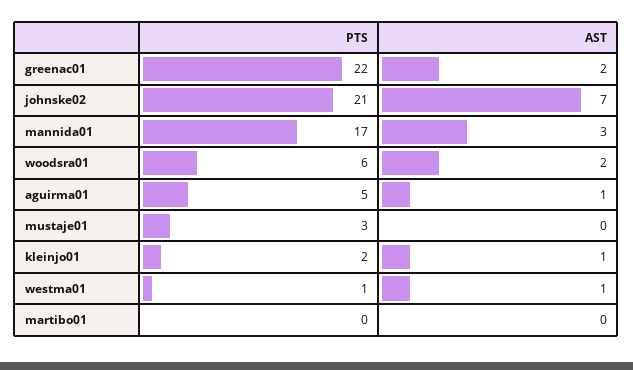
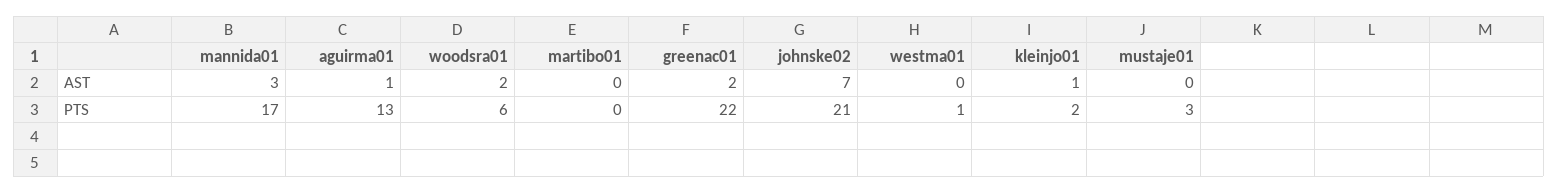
PTS, aguirma01: 5 -> 13
AST, westma01: 1 -> 0

